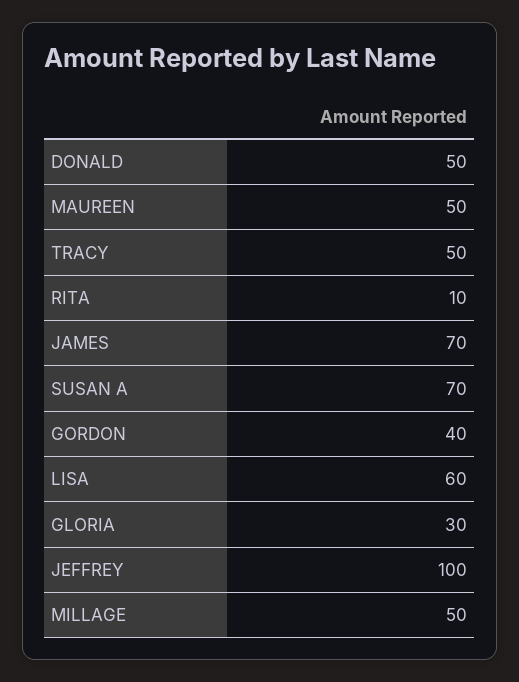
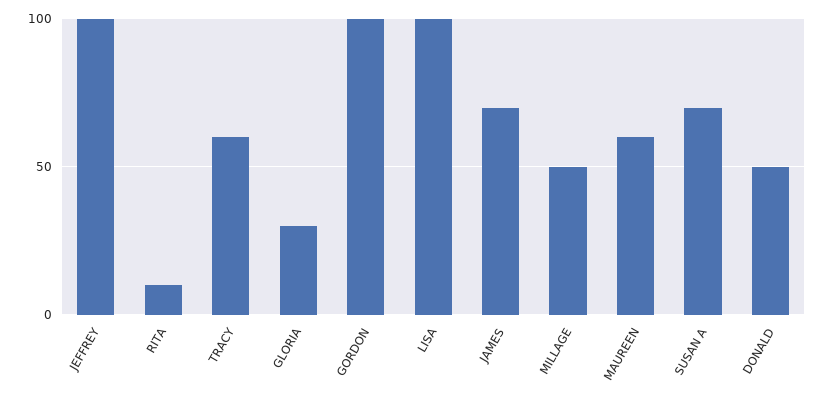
MAUREEN: 50 -> 60
TRACY: 50 -> 60
GORDON: 40 -> 100
LISA: 60 -> 100

